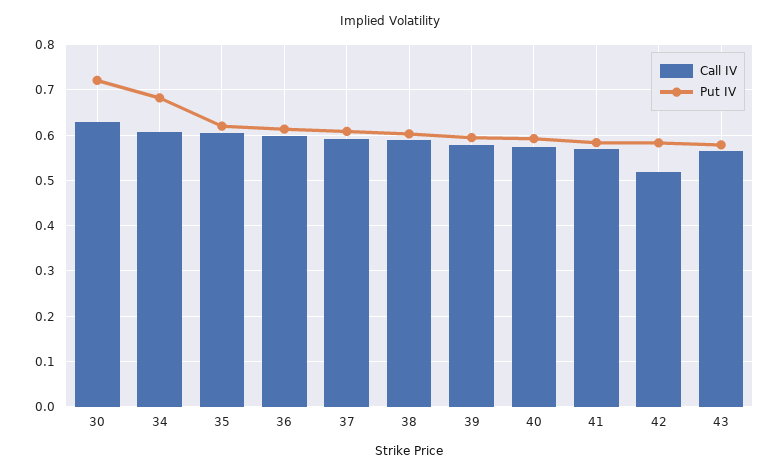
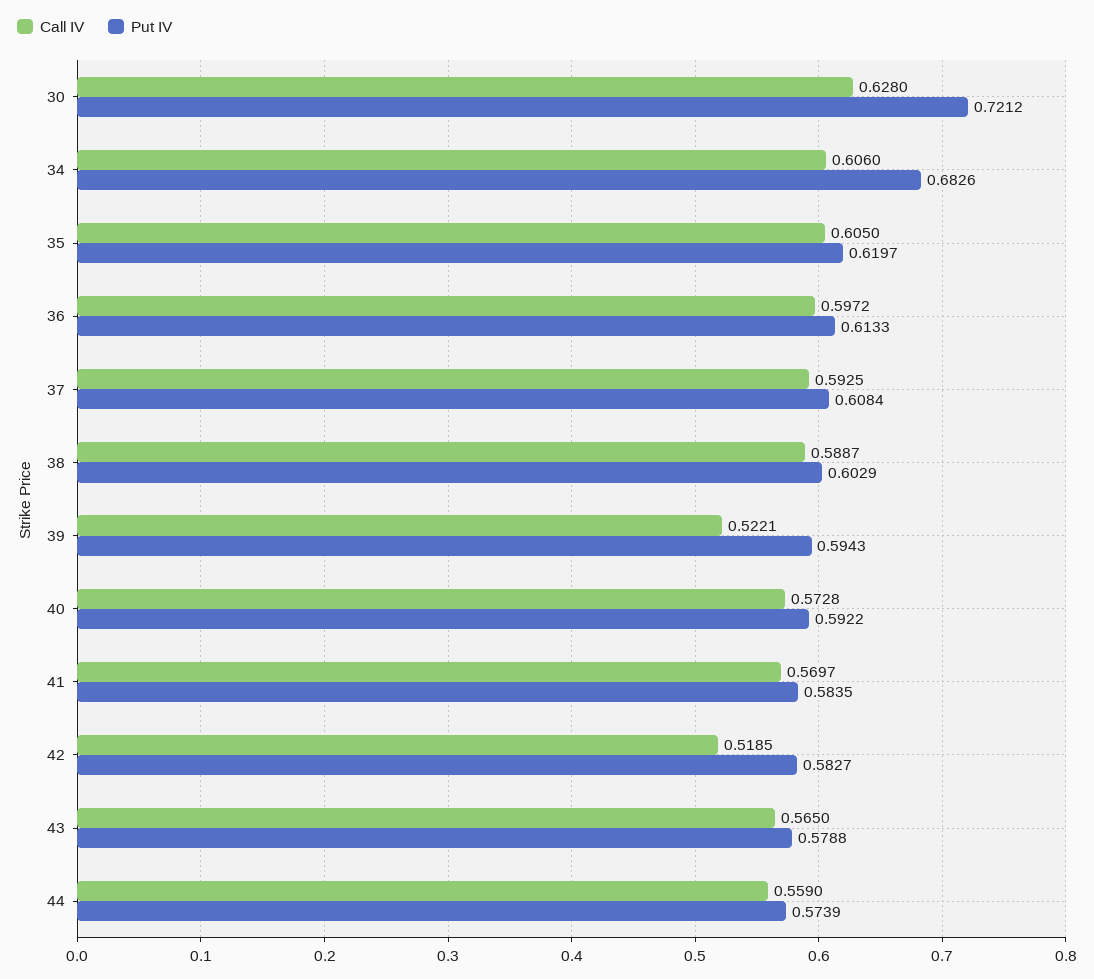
Call IV, 39: 0.58 -> 0.5221
Call IV, 44: none -> 0.559
Put IV, 44: none -> 0.5739

